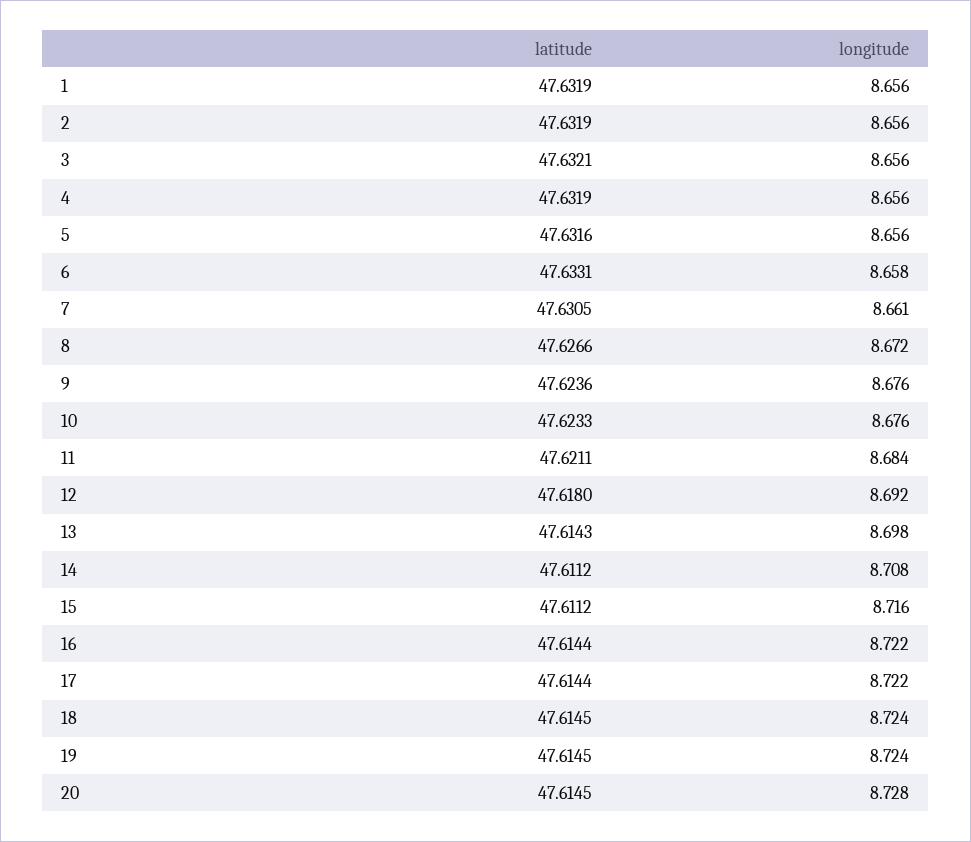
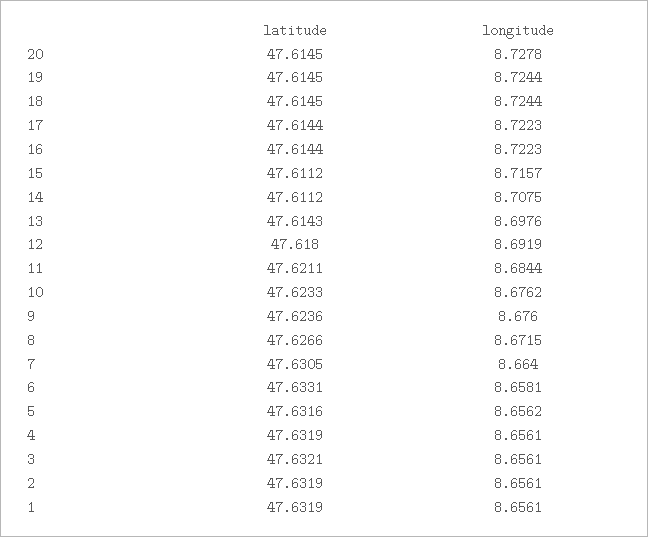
longitude, 7: 8.661 -> 8.664

